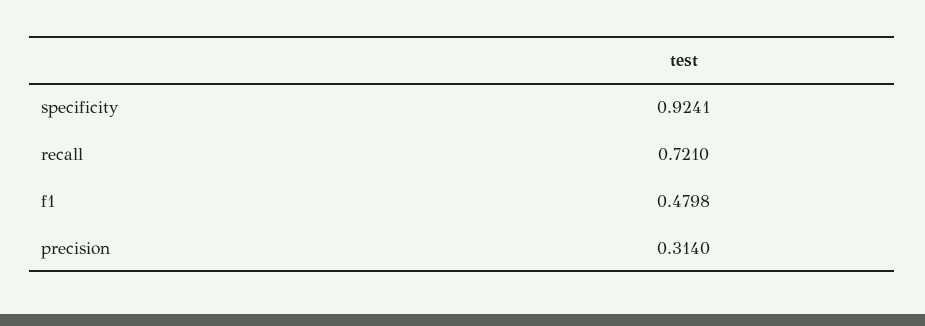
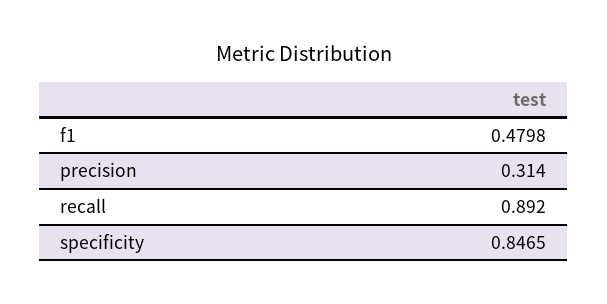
specificity: 0.9241 -> 0.8465
recall: 0.721 -> 0.892

